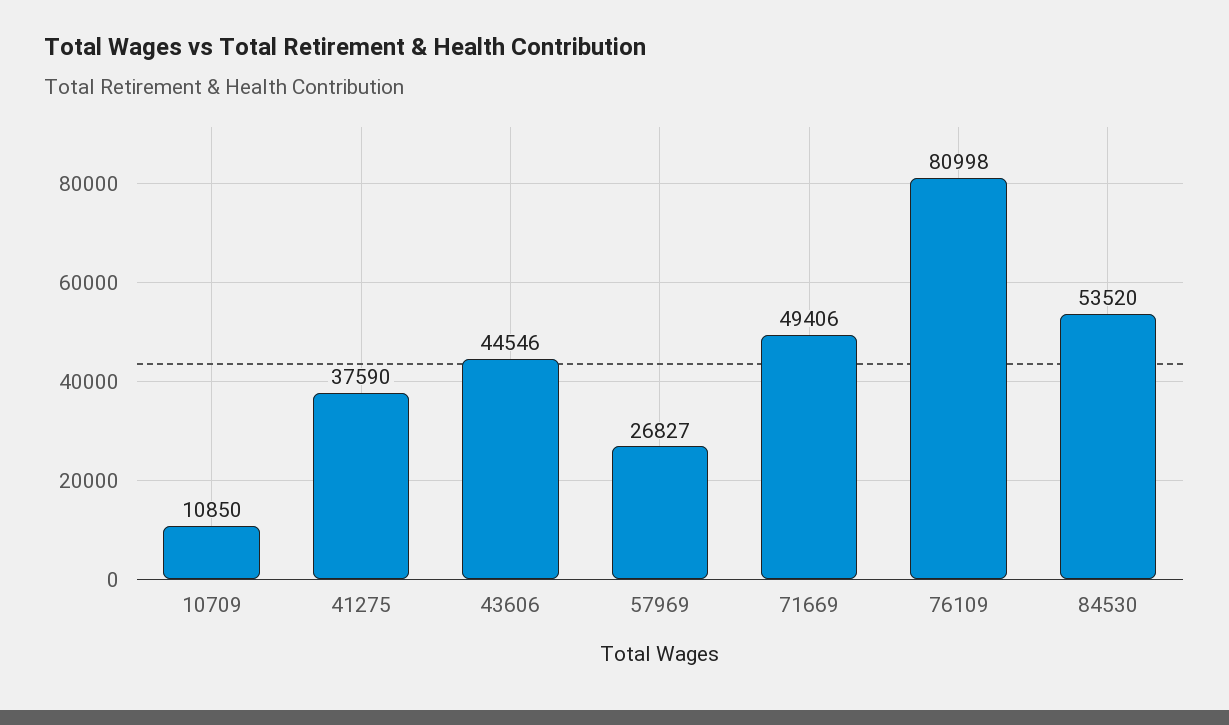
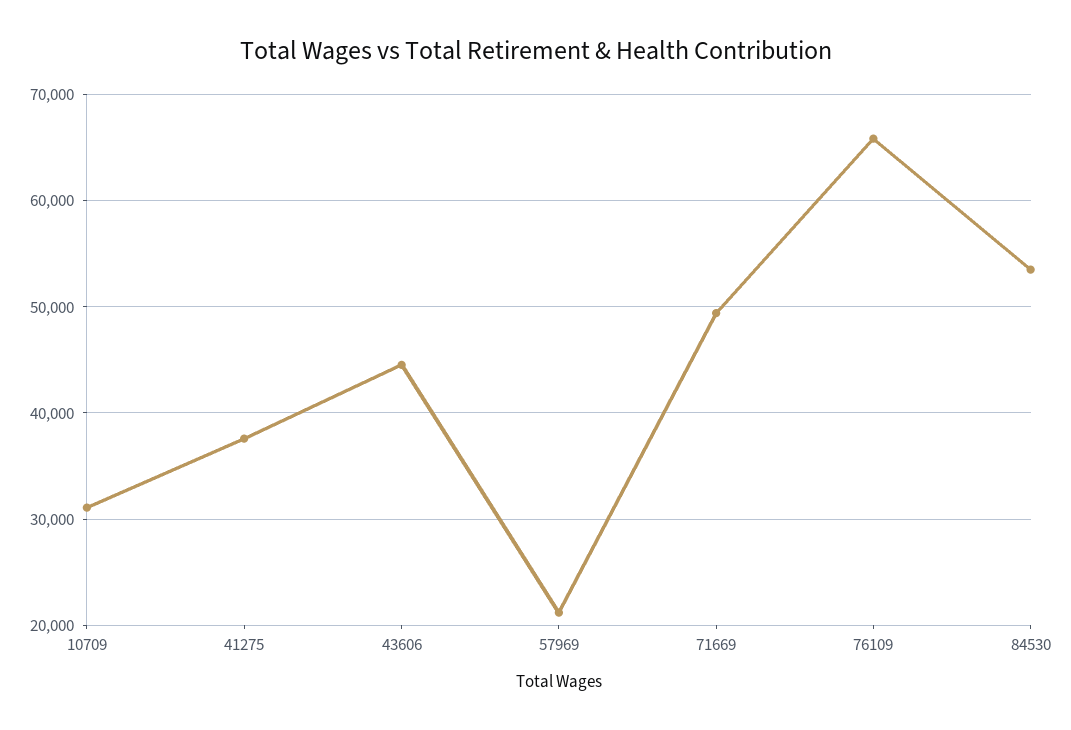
10709: 10850 -> 31000
57969: 26827 -> 21000
76109: 80998 -> 66000

